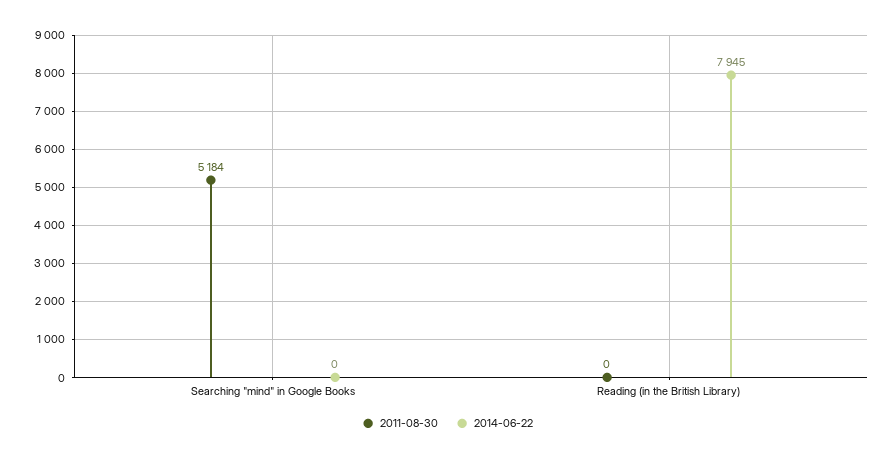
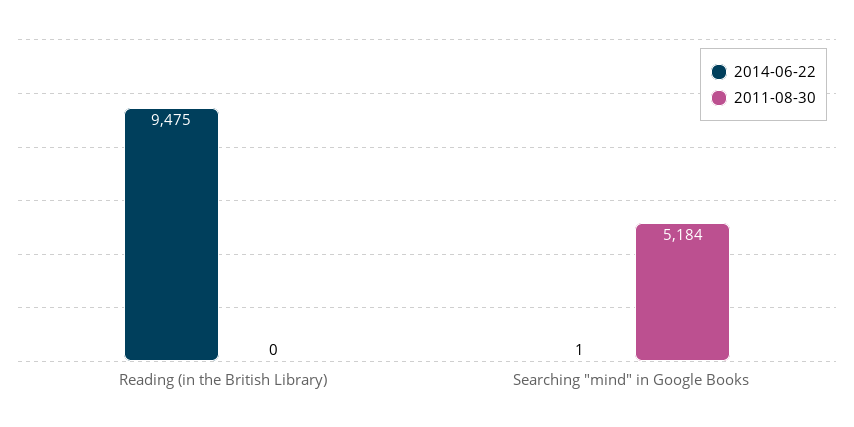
2014-06-22, Searching "mind" in Google Books: 0 -> 1
2014-06-22, Reading (in the British Library): 7945 -> 9475

